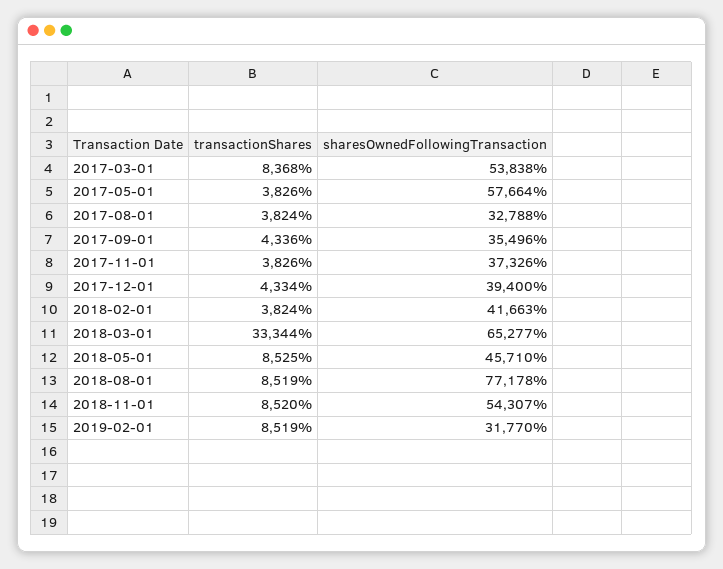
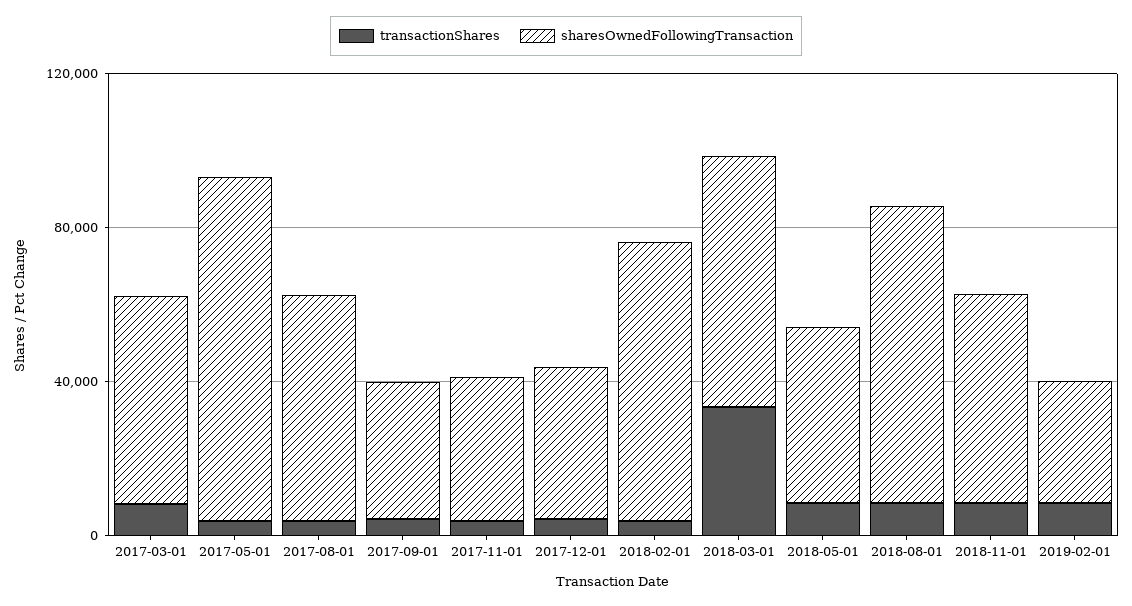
sharesOwnedFollowingTransaction, 2017-05-01: 57664 -> 90000
sharesOwnedFollowingTransaction, 2017-08-01: 32788 -> 60000
sharesOwnedFollowingTransaction, 2018-02-01: 41663 -> 70000

